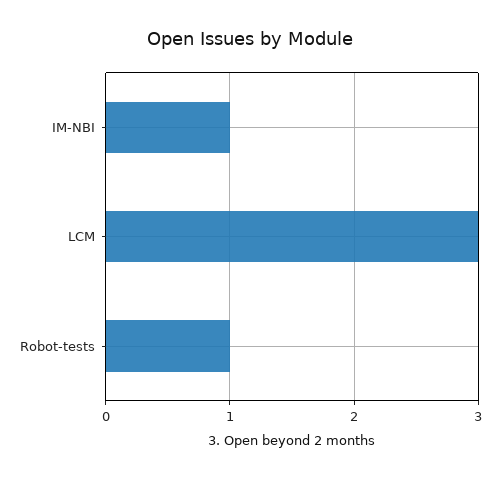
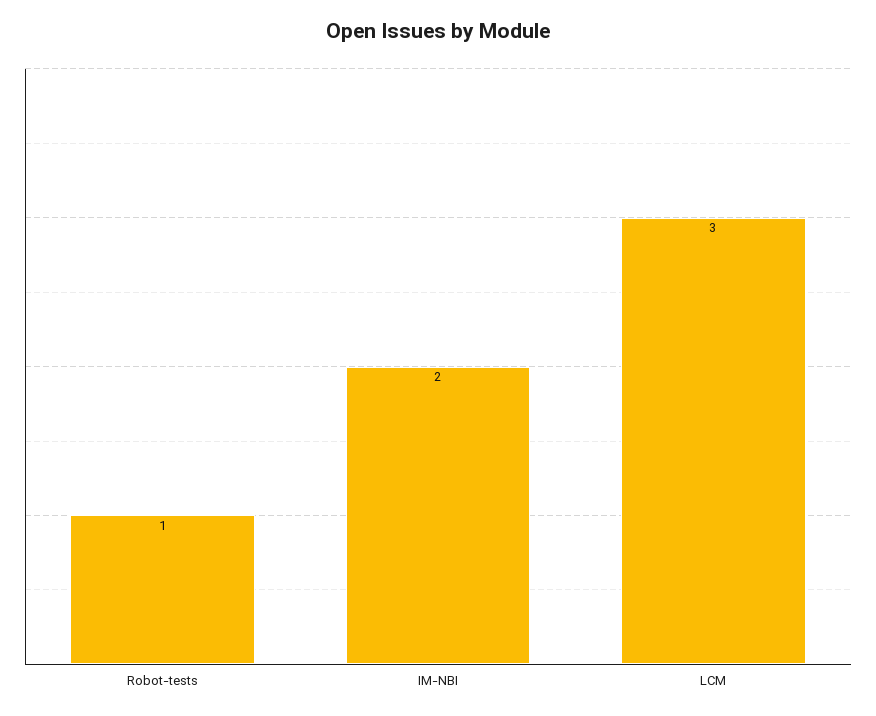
IM-NBI: 1 -> 2

